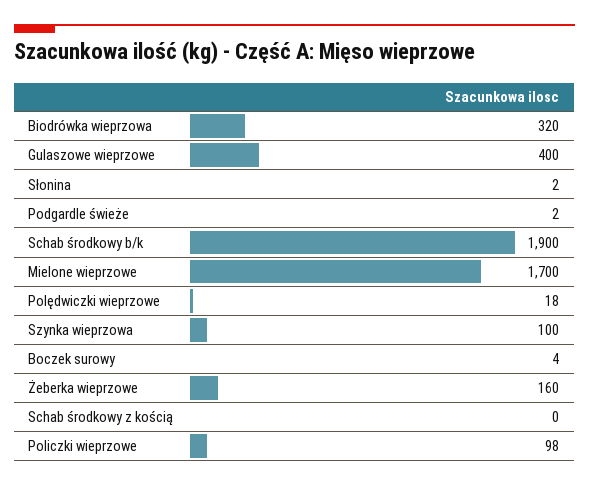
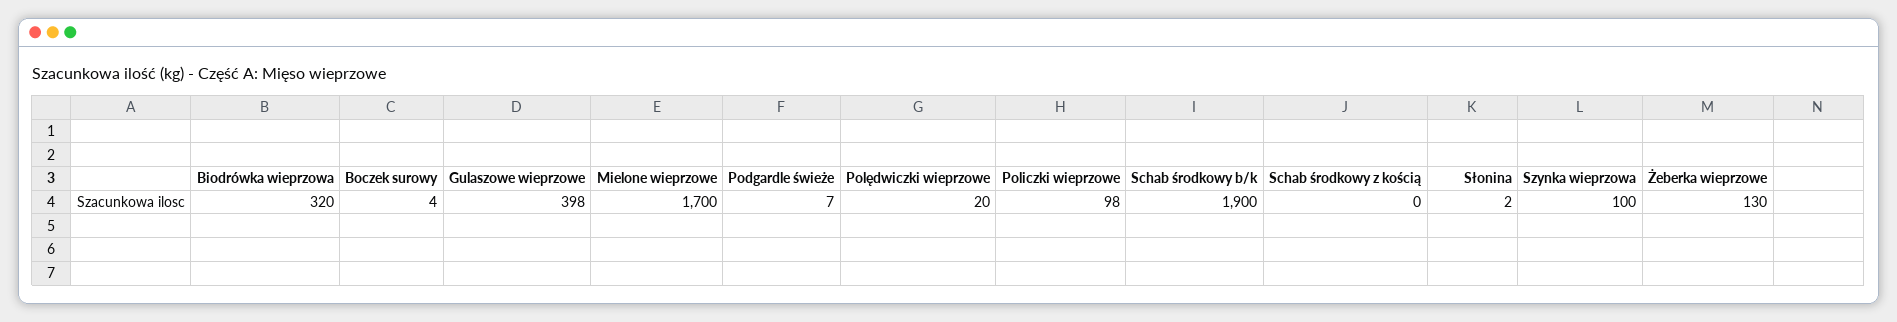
Gulaszowe wieprzowe: 400 -> 398
Podgardle świeże: 2 -> 7
Polędwiczki wieprzowe: 18 -> 20
Żeberka wieprzowe: 160 -> 130

